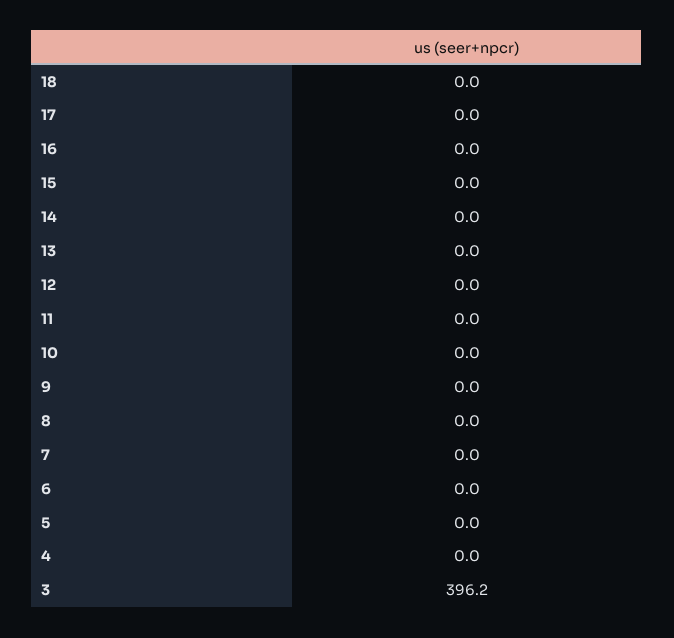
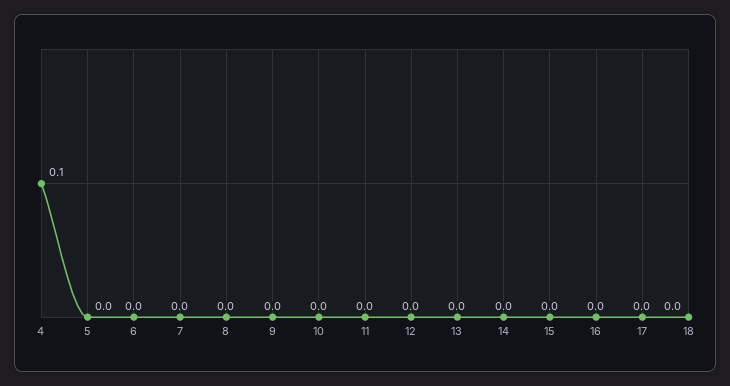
4: 0 -> 0.1
3: 396.2 -> none

